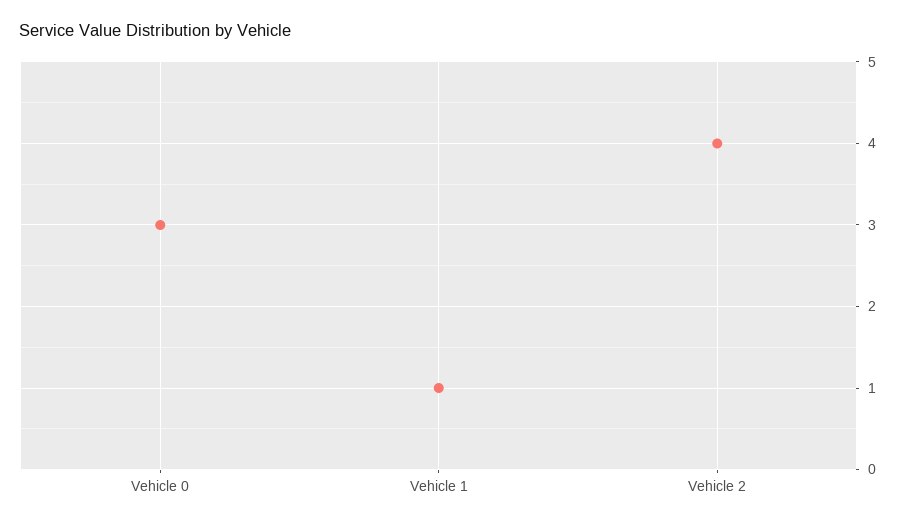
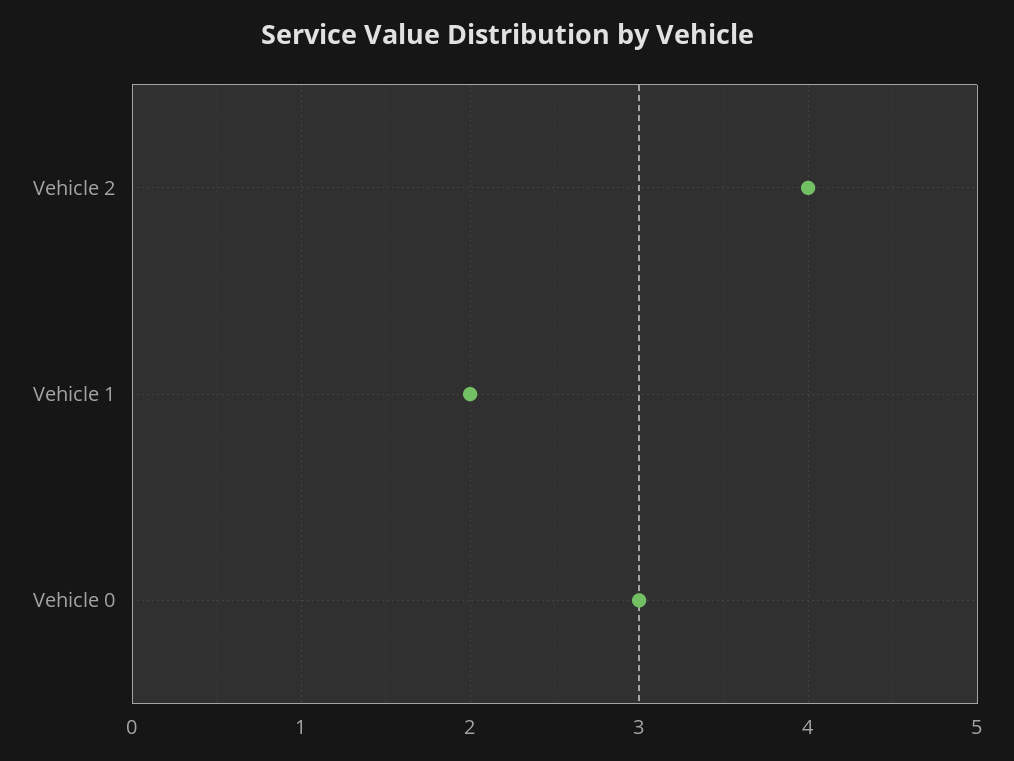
Vehicle 1: 1 -> 2

